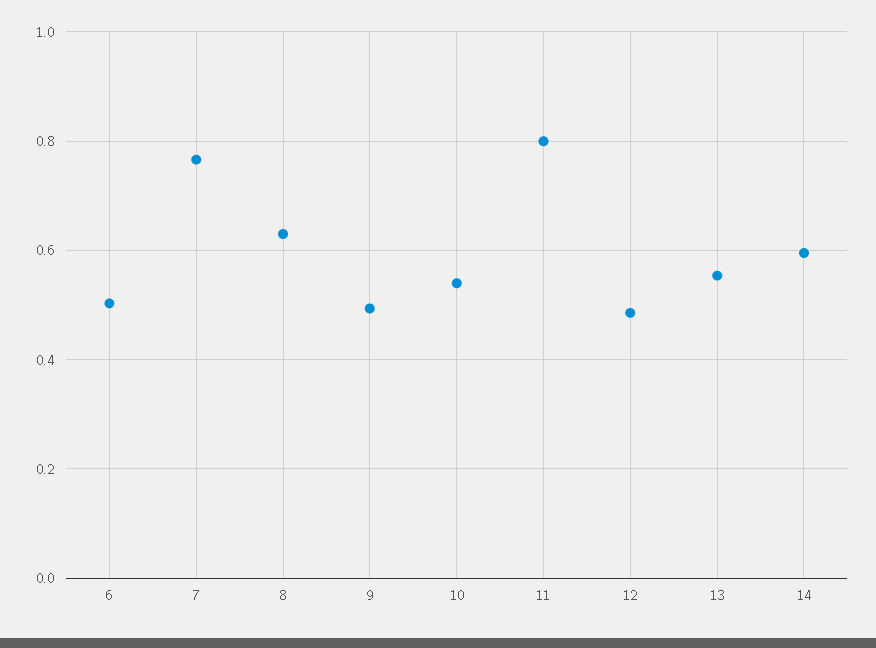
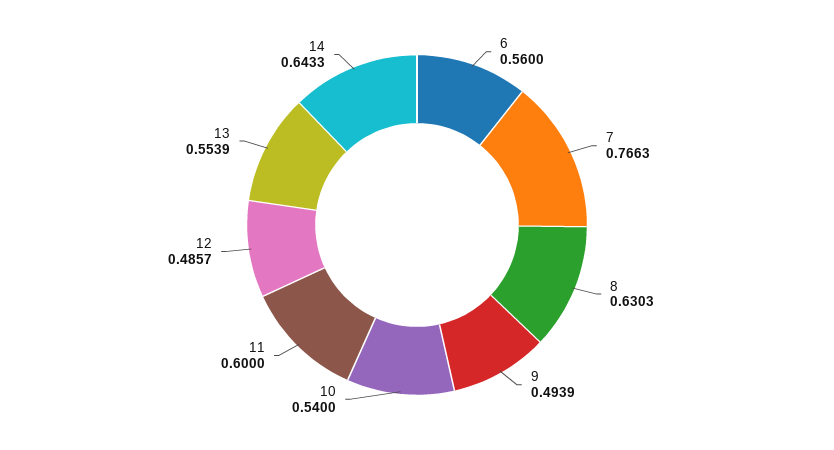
6: 0.5 -> 0.56
11: 0.8 -> 0.6
14: 0.6 -> 0.6433

